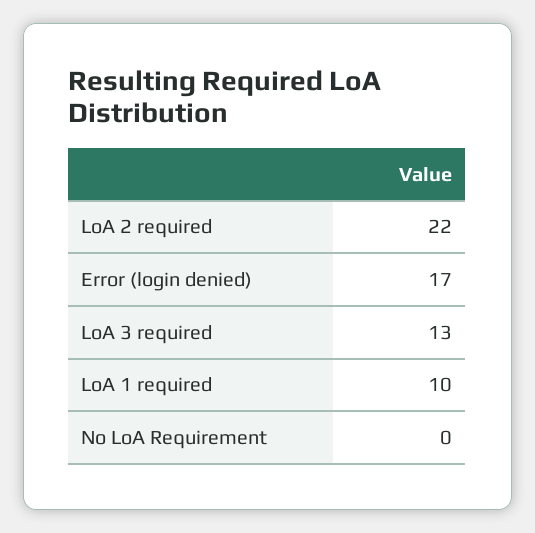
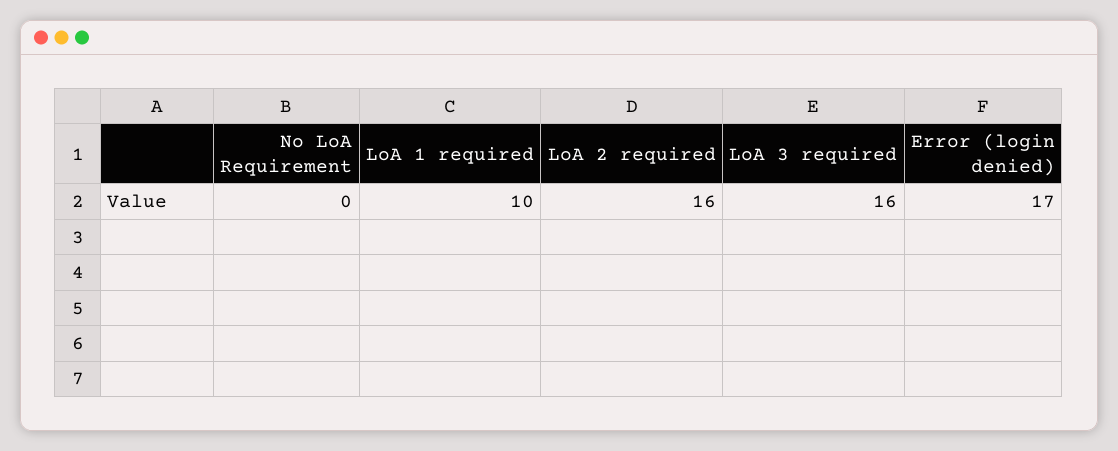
LoA 2 required: 22 -> 16
LoA 3 required: 13 -> 16

